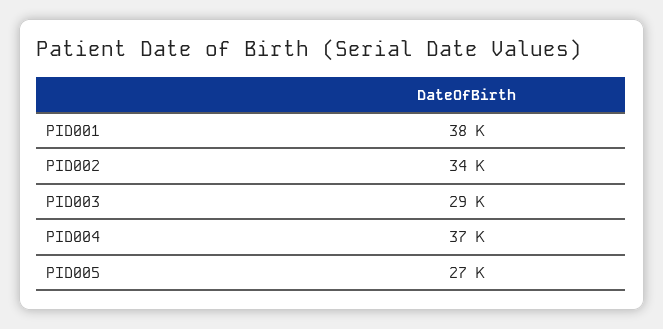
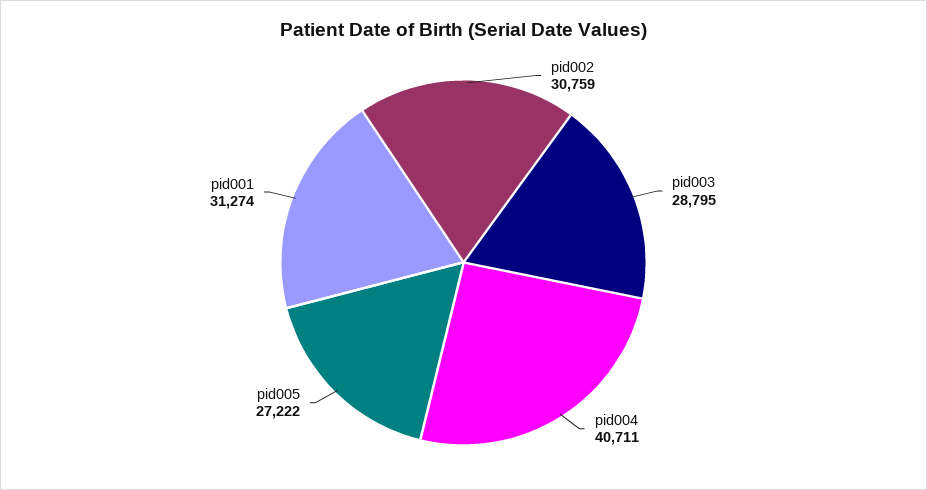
PID001: 38000 -> 31274
PID002: 34000 -> 30759
PID004: 37000 -> 40711

